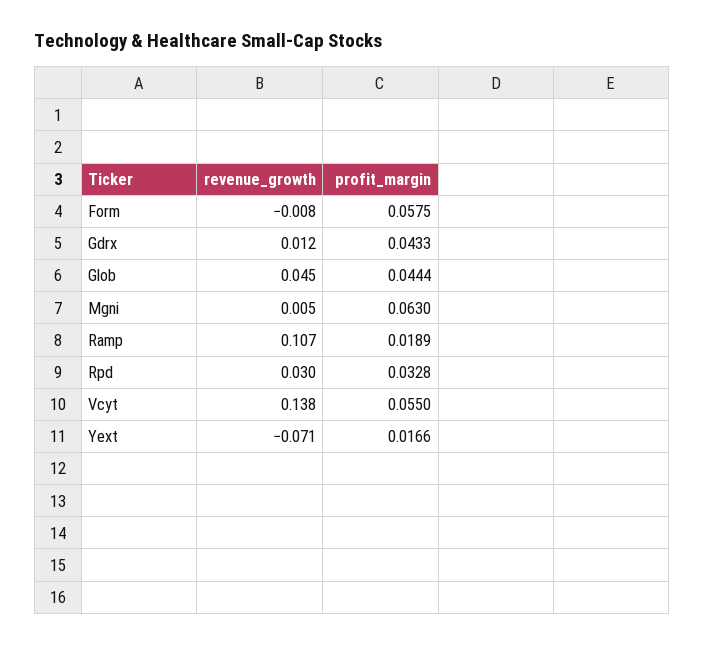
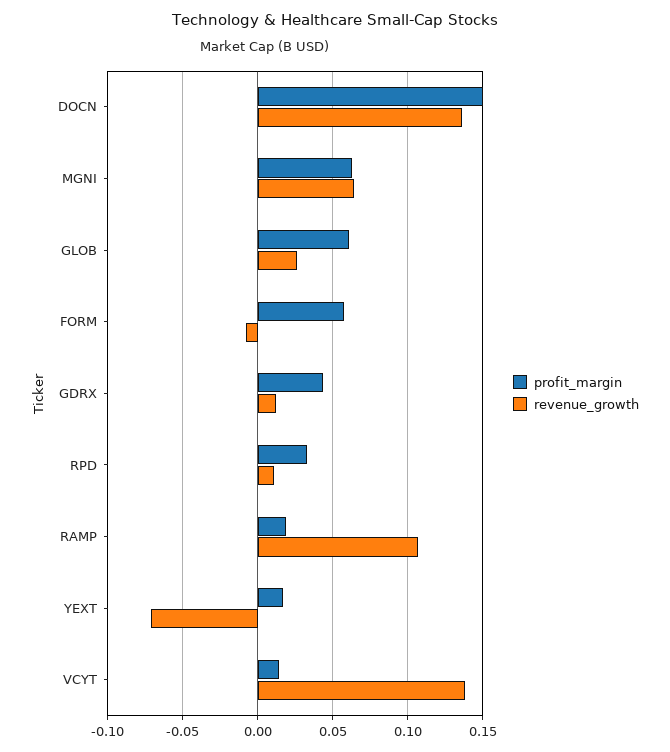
revenue_growth, Glob: 0.045 -> 0.025
profit_margin, Glob: 0.0444 -> 0.06
revenue_growth, Mgni: 0.005 -> 0.065
revenue_growth, Rpd: 0.03 -> 0.01
profit_margin, Vcyt: 0.055 -> 0.015
profit_margin, DOCN: none -> 0.15
revenue_growth, DOCN: none -> 0.135

